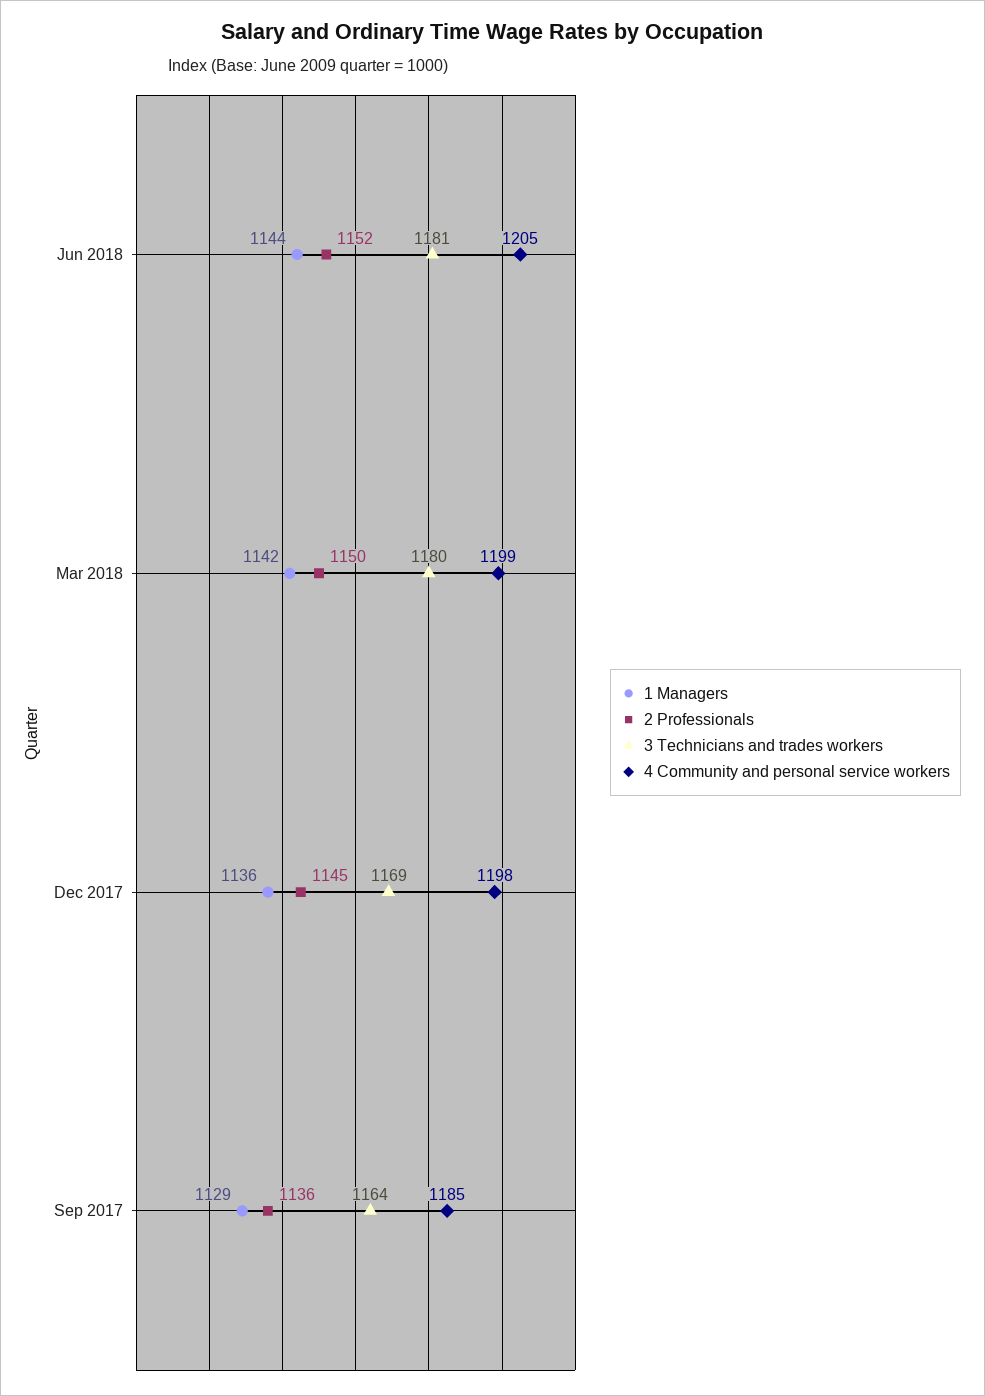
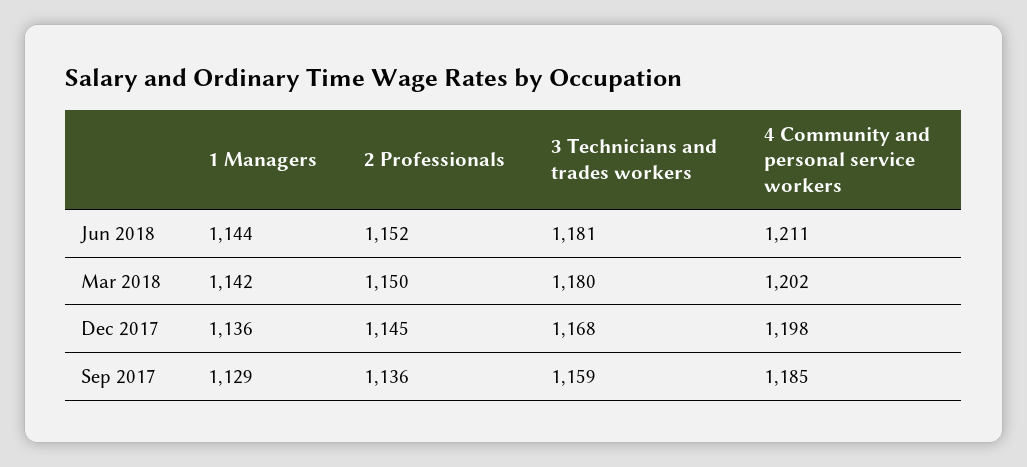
4 Community and personal service workers, Jun 2018: 1205 -> 1211
4 Community and personal service workers, Mar 2018: 1199 -> 1202
3 Technicians and trades workers, Dec 2017: 1169 -> 1168
3 Technicians and trades workers, Sep 2017: 1164 -> 1159

